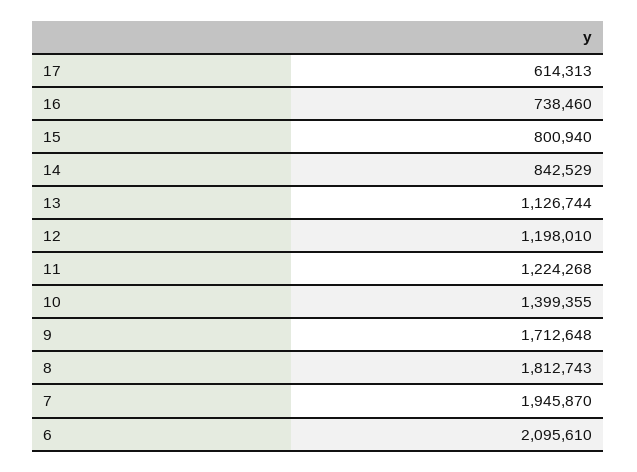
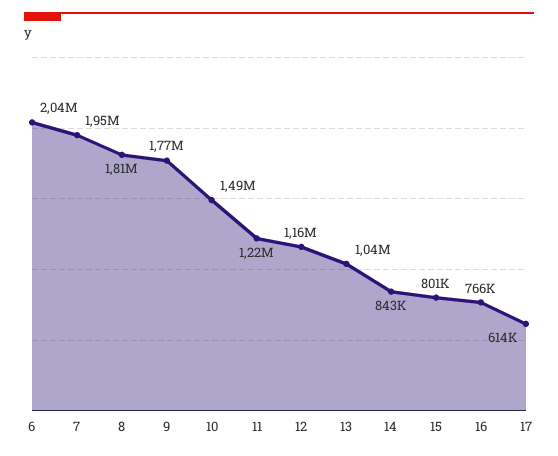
16: 738460 -> 766000
13: 1126744 -> 1040000
12: 1198010 -> 1160000
10: 1399355 -> 1490000
9: 1712648 -> 1770000
6: 2095610 -> 2040000

